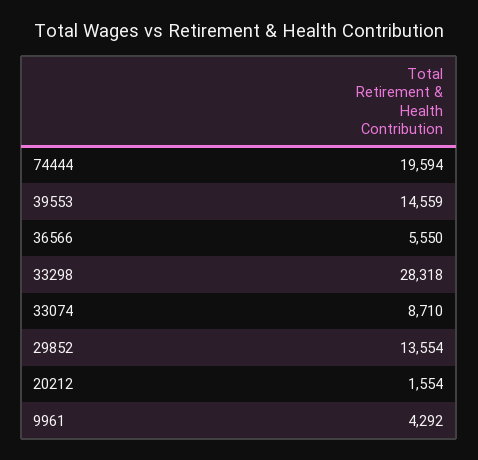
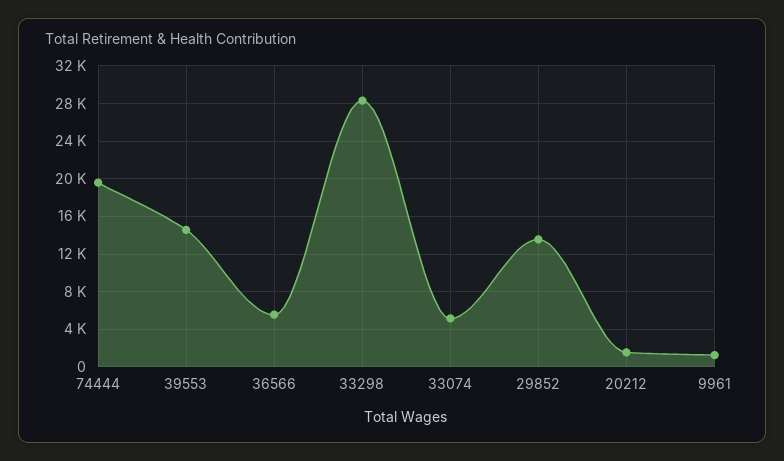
33074: 8710 -> 5000
9961: 4292 -> 1000

